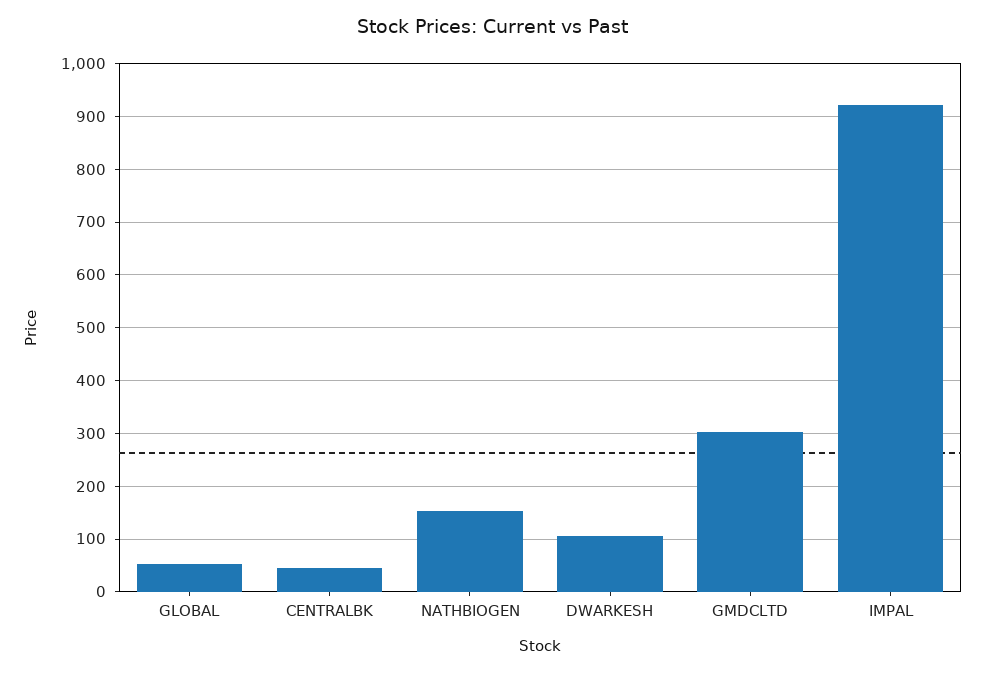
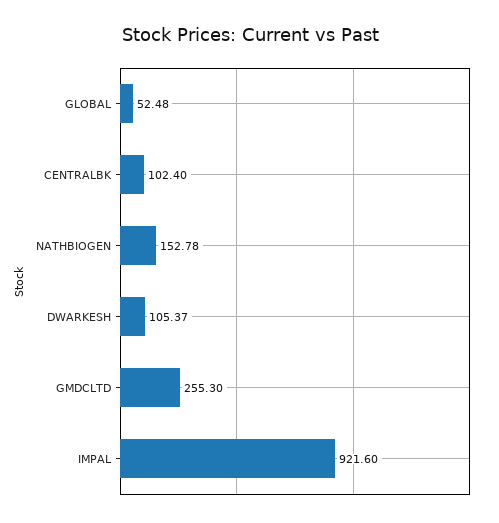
CENTRALBK: 40 -> 102.4
GMDCLTD: 300 -> 255.3

